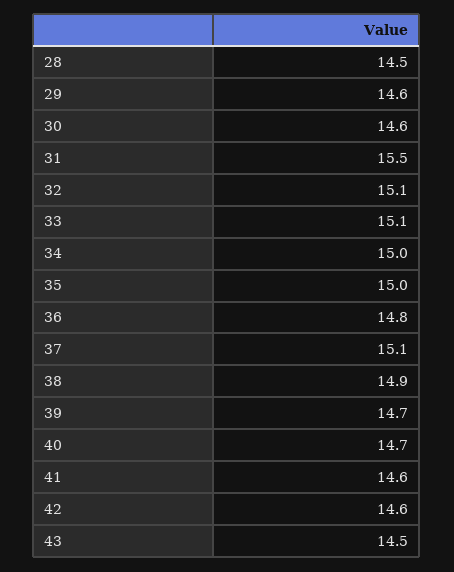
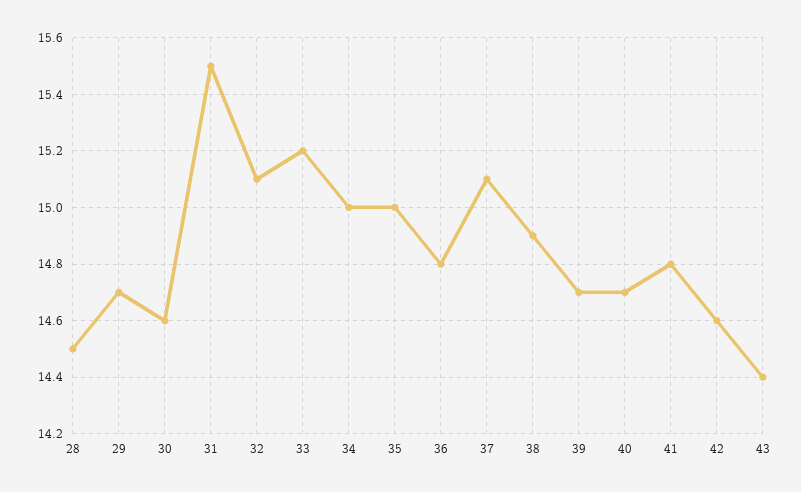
29: 14.6 -> 14.7
33: 15.1 -> 15.2
41: 14.6 -> 14.8
43: 14.5 -> 14.4

